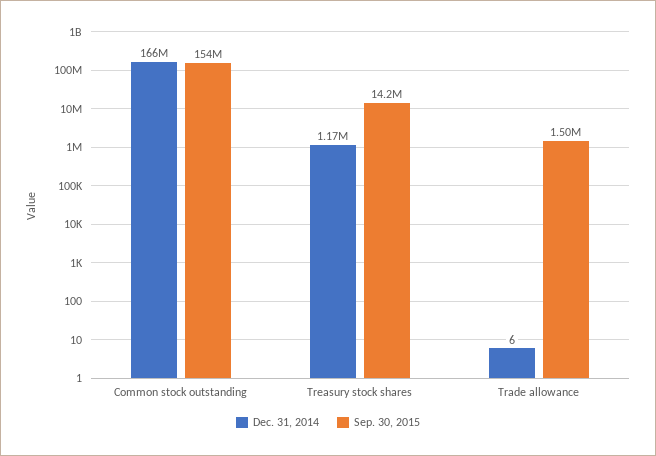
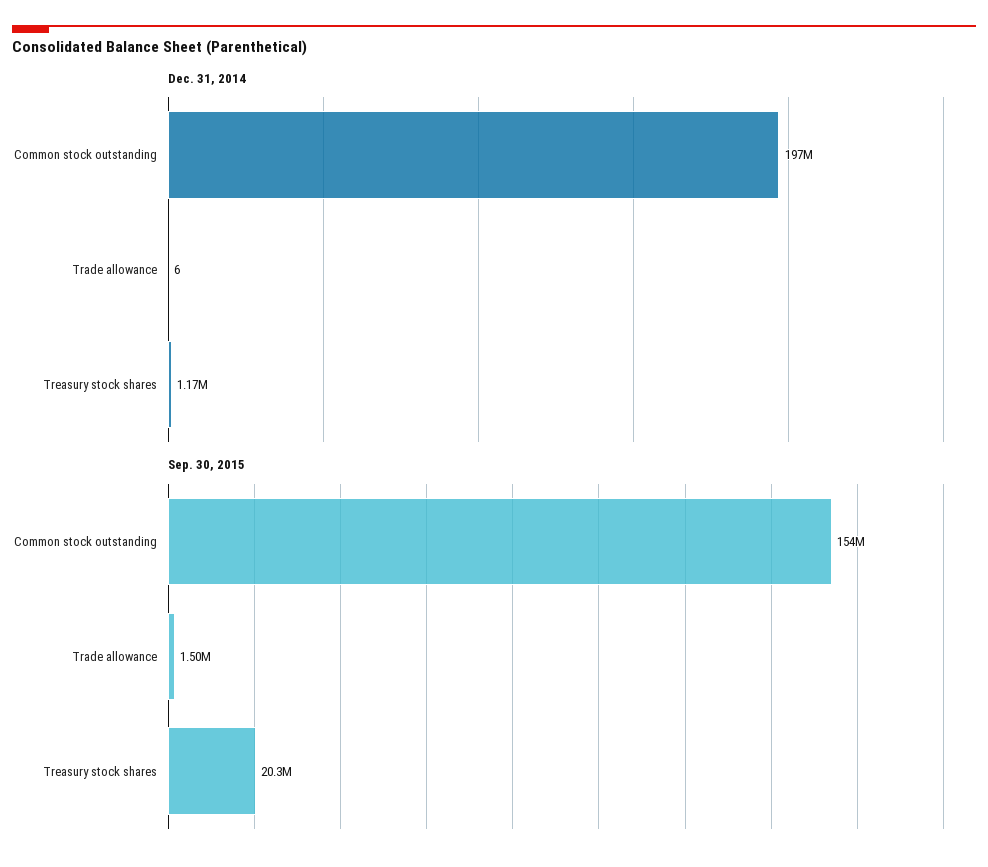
Dec. 31, 2014, Common stock outstanding: 166000000 -> 197000000
Sep. 30, 2015, Treasury stock shares: 14200000 -> 20300000

